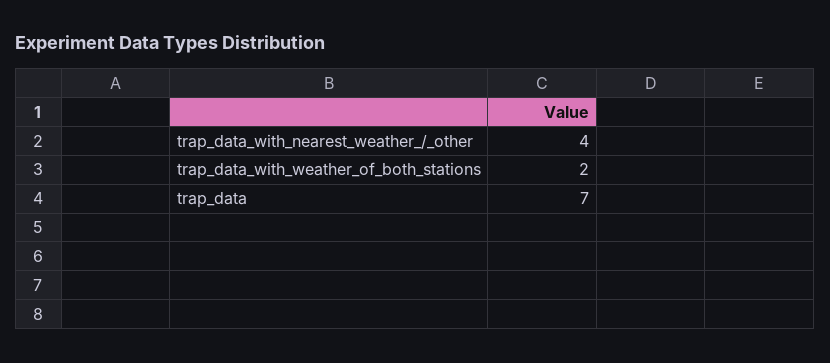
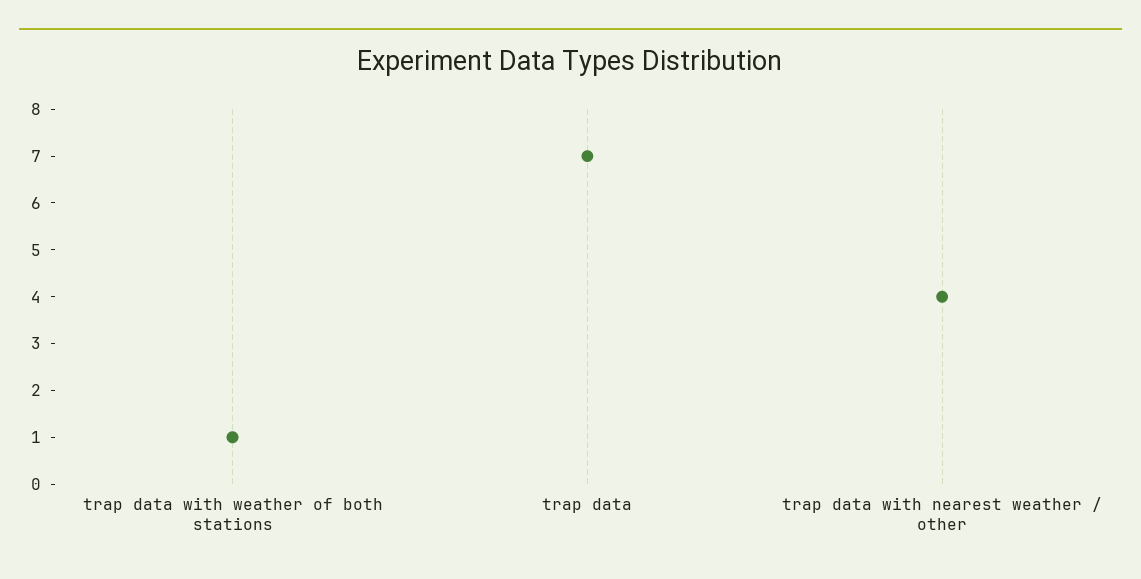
trap_data_with_weather_of_both_stations: 2 -> 1

